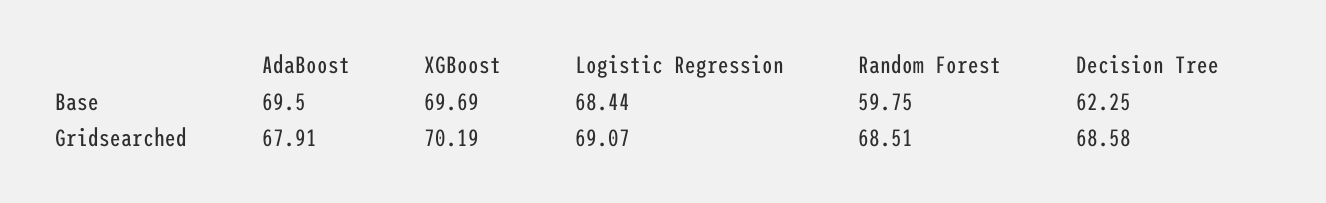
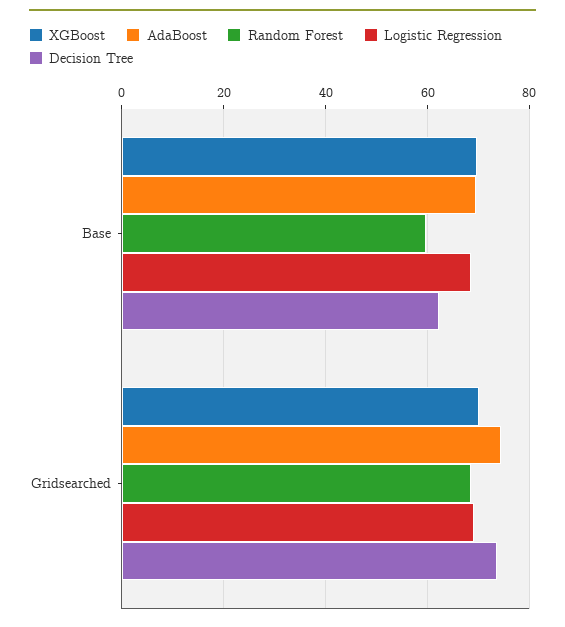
AdaBoost, Gridsearched: 67.91 -> 74
Decision Tree, Gridsearched: 68.58 -> 74

